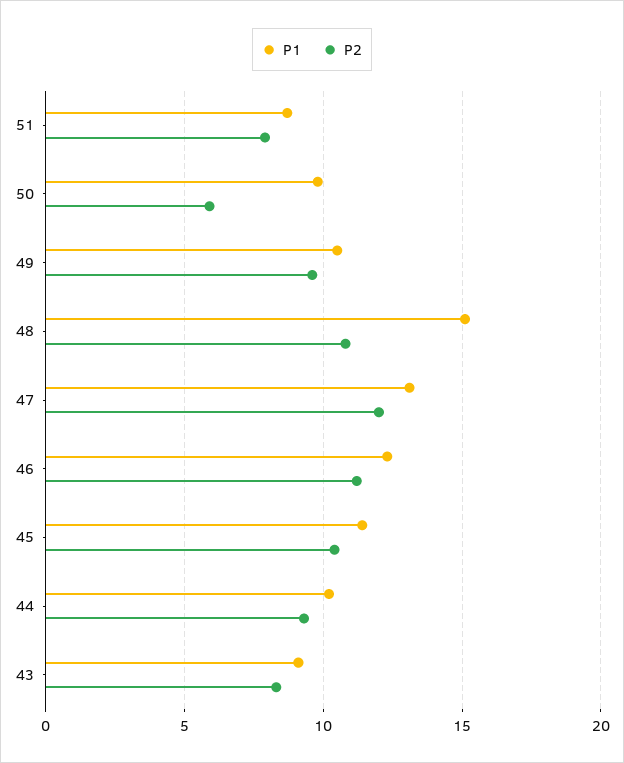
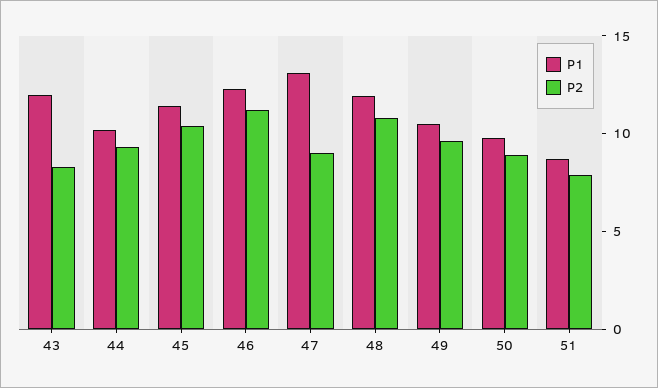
P2, 50: 6 -> 9
P1, 48: 15 -> 12
P2, 47: 12 -> 9
P1, 43: 9 -> 12

